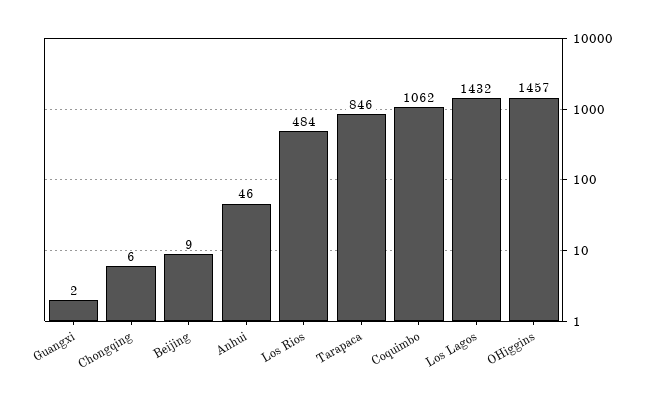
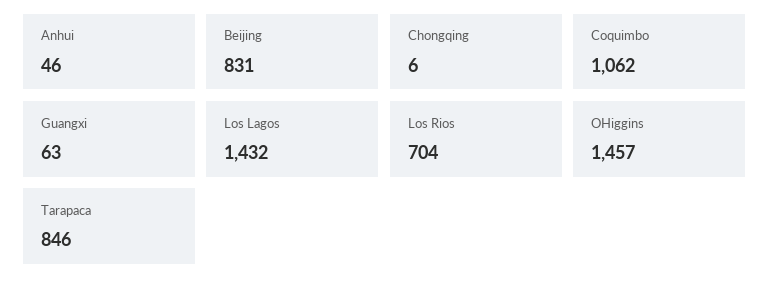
Guangxi: 2 -> 63
Beijing: 9 -> 831
Los Rios: 484 -> 704

